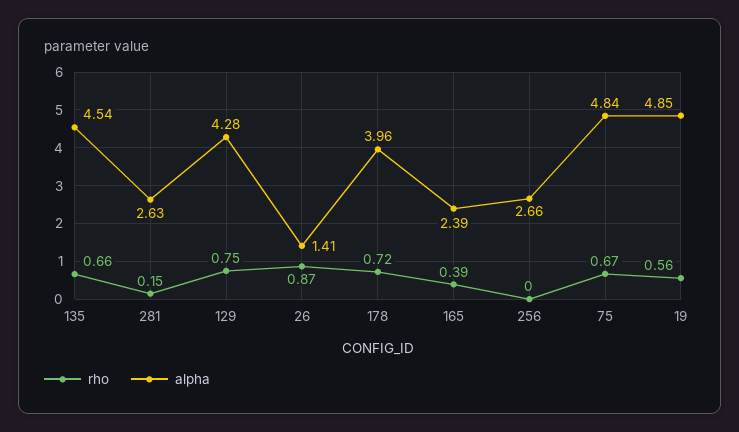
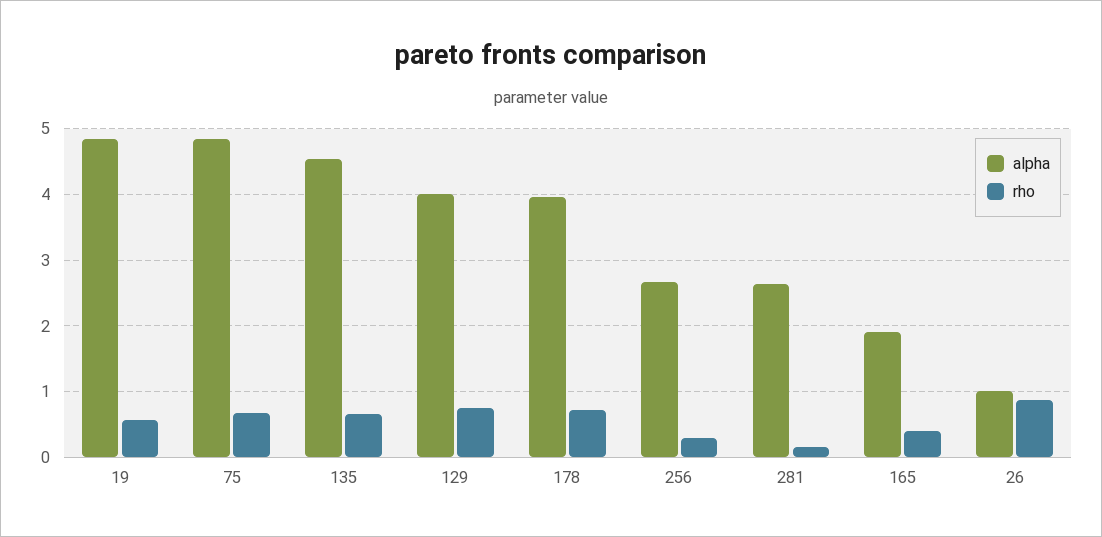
alpha, 129: 4.28 -> 4
alpha, 26: 1.41 -> 1
alpha, 165: 2.39 -> 1.9
rho, 256: 0 -> 0.3

